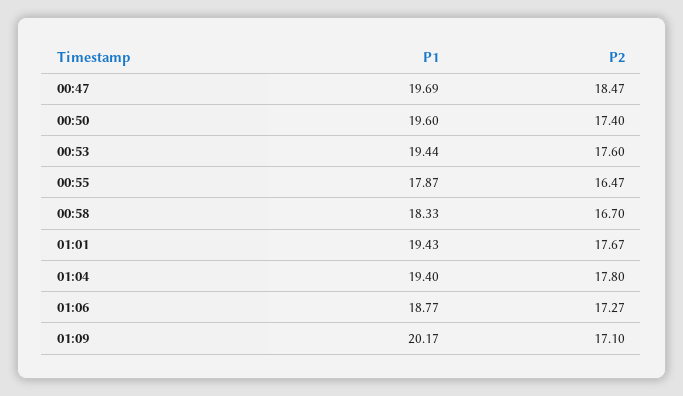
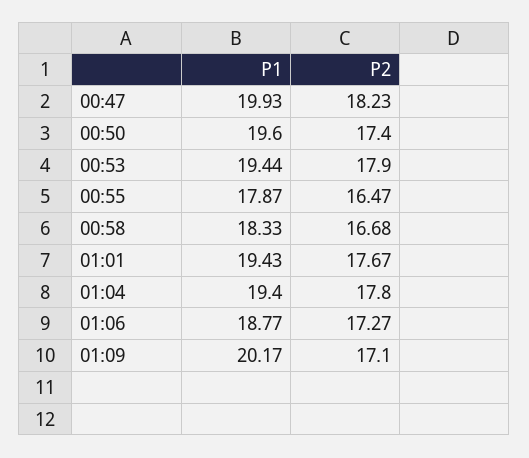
P1, 00:47: 19.69 -> 19.93
P2, 00:47: 18.47 -> 18.23
P2, 00:53: 17.6 -> 17.9
P2, 00:58: 16.7 -> 16.68

